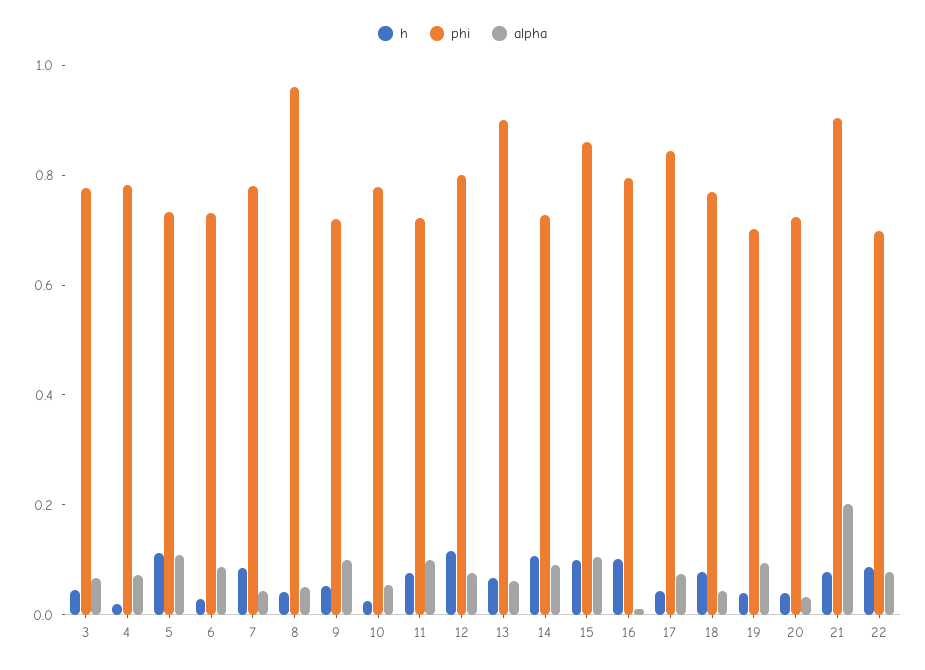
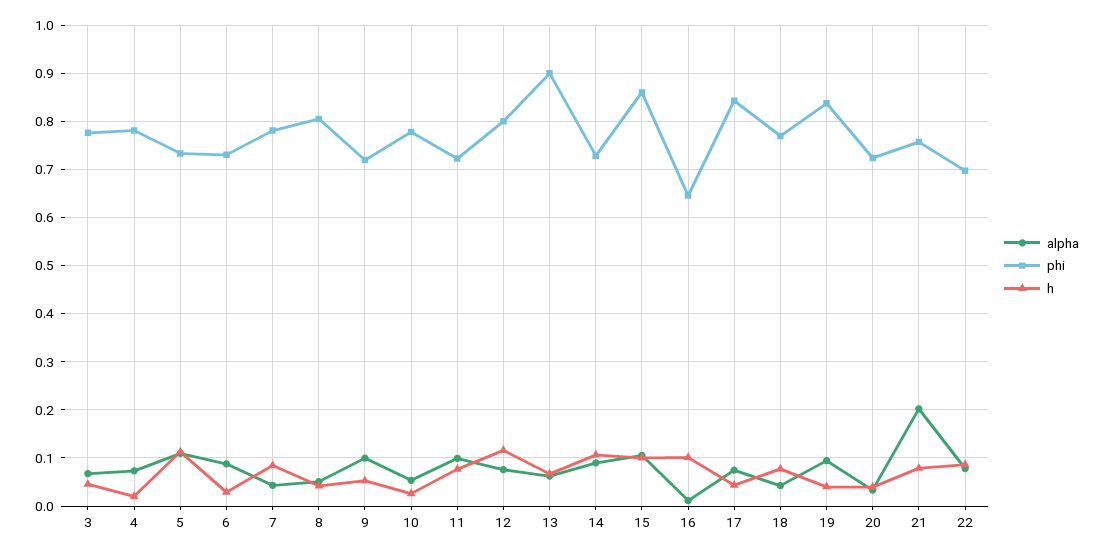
phi, 8: 0.95 -> 0.8
phi, 16: 0.8 -> 0.64
phi, 19: 0.7 -> 0.84
phi, 21: 0.9 -> 0.76

